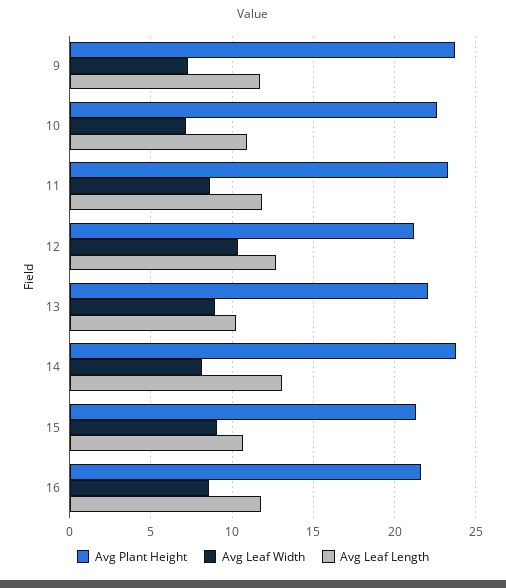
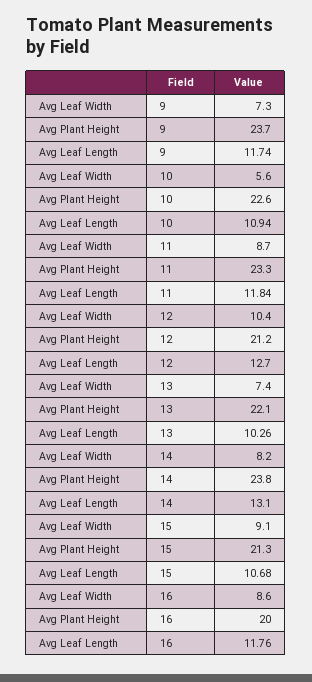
Avg Leaf Width, 10: 7 -> 5.6
Avg Leaf Width, 13: 9 -> 7.4
Avg Plant Height, 16: 21.5 -> 20

